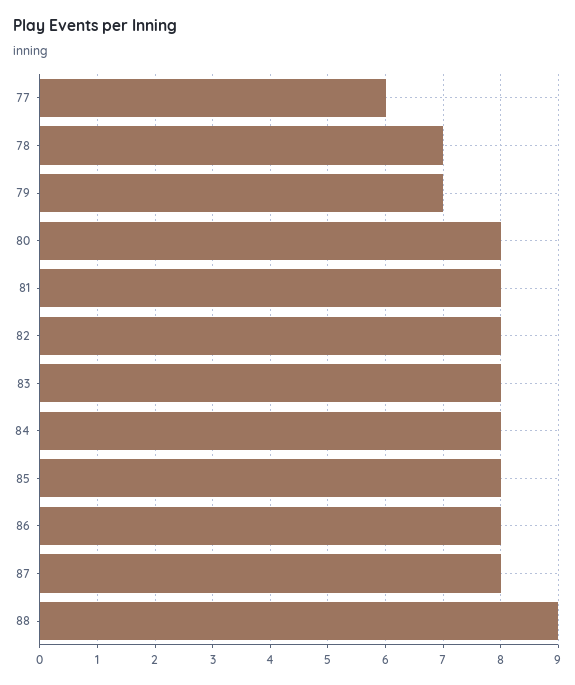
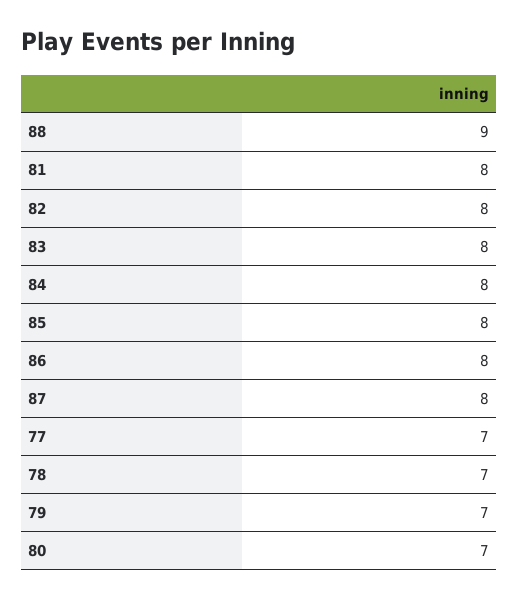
77: 6 -> 7
80: 8 -> 7

